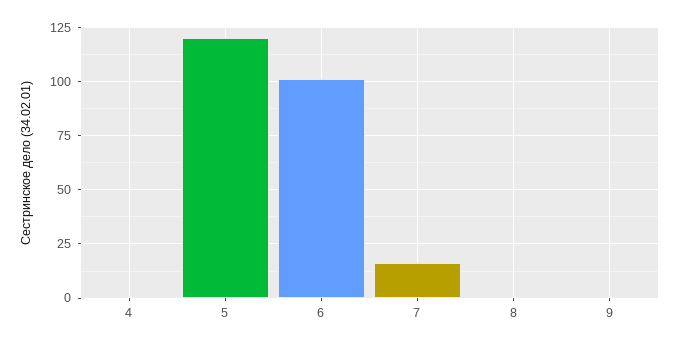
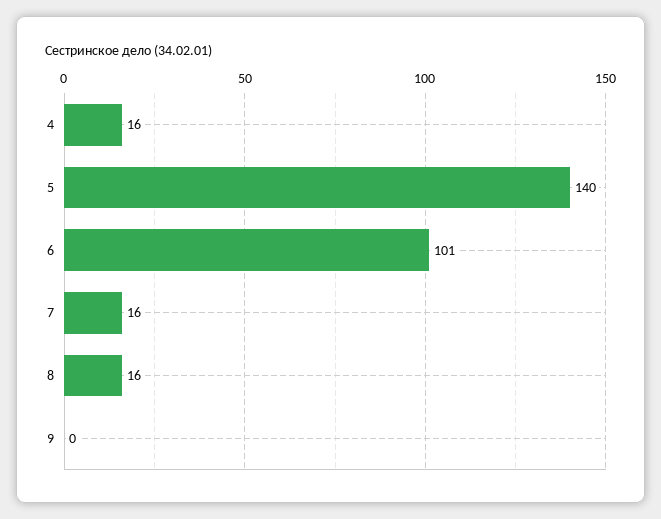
4: 0 -> 16
5: 120 -> 140
8: 0 -> 16

